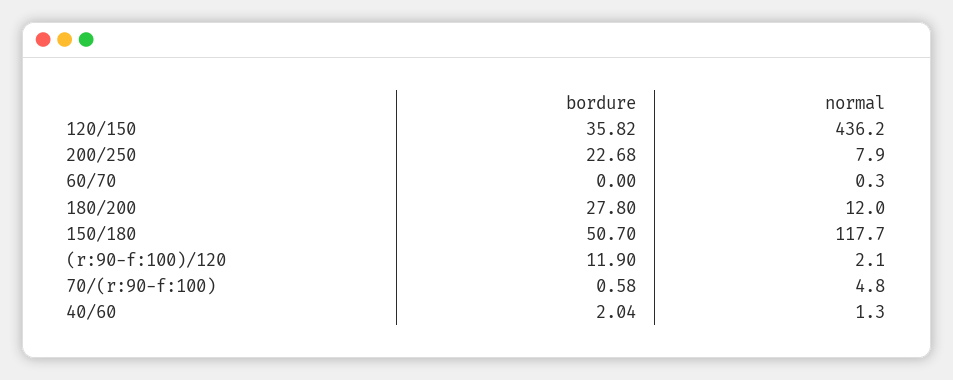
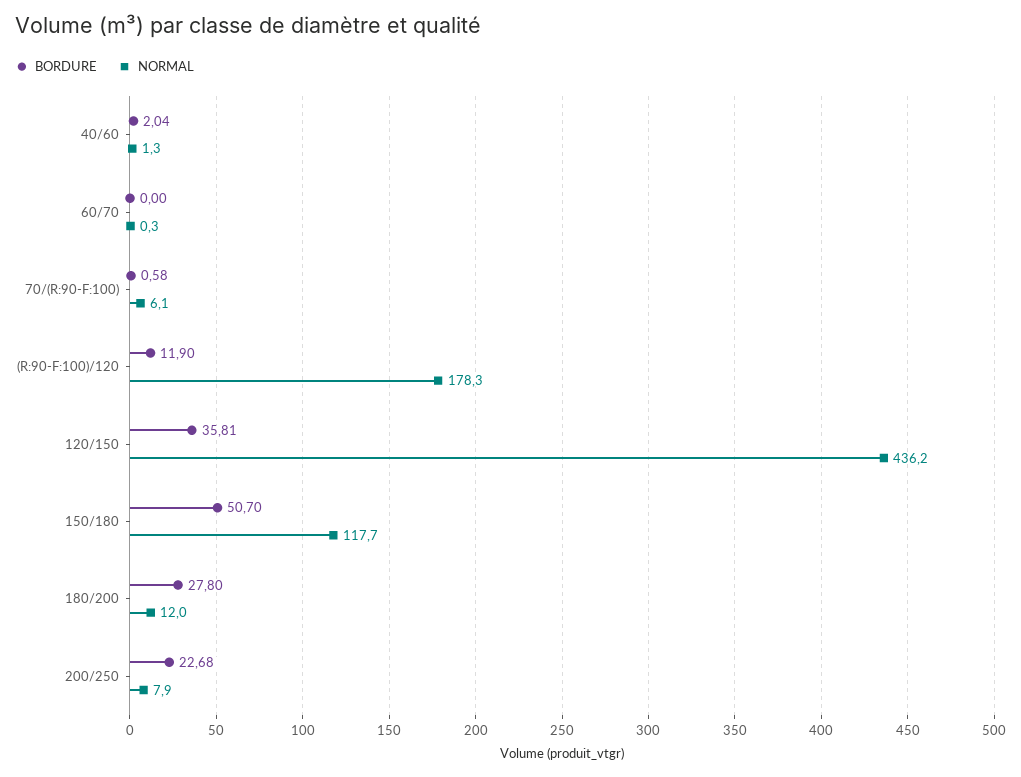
bordure, 120/150: 35.82 -> 35.81
normal, (r:90-f:100)/120: 2.1 -> 178.3
normal, 70/(r:90-f:100): 4.8 -> 6.1

